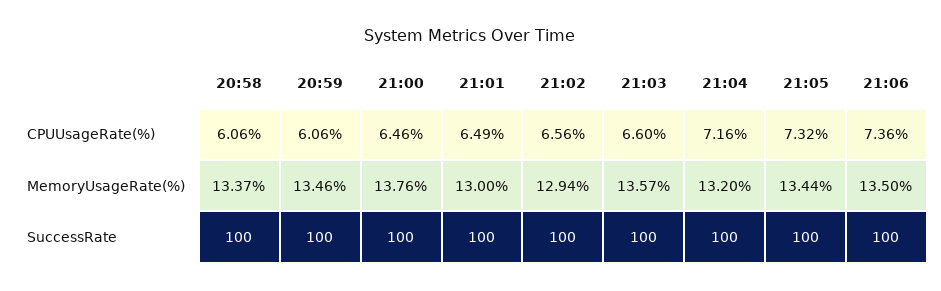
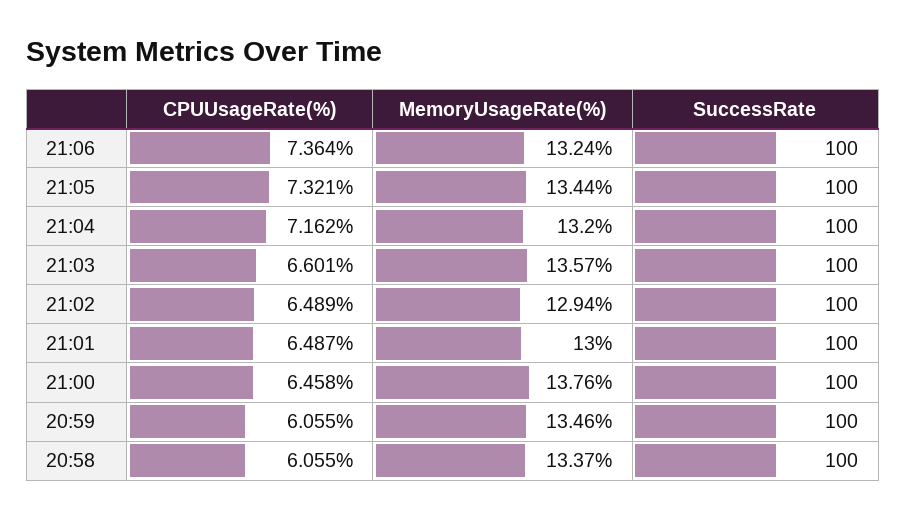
21:02, CPUUsageRate(%): 6.56 -> 6.489
21:06, MemoryUsageRate(%): 13.5 -> 13.24

